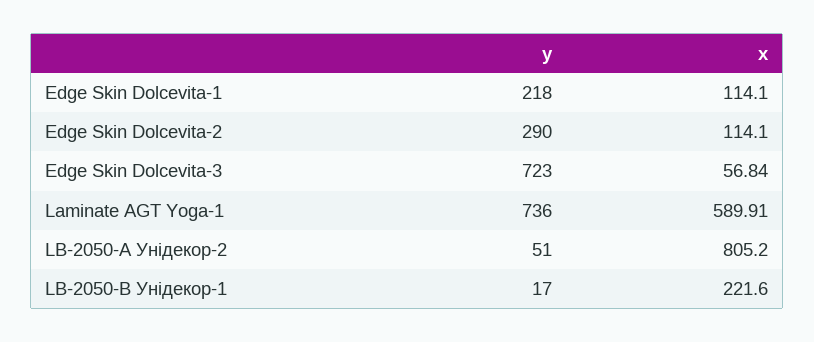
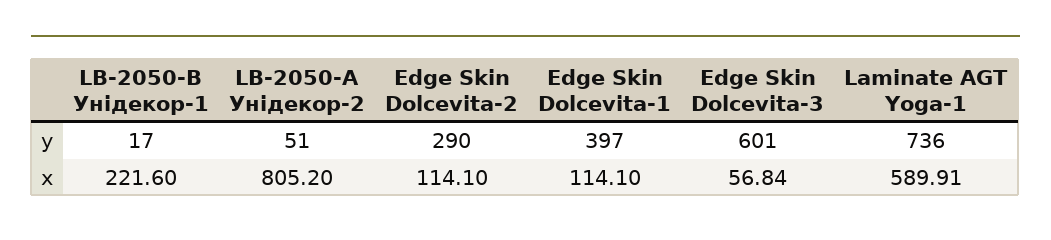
y, Edge Skin Dolcevita-1: 218 -> 397
y, Edge Skin Dolcevita-3: 723 -> 601

